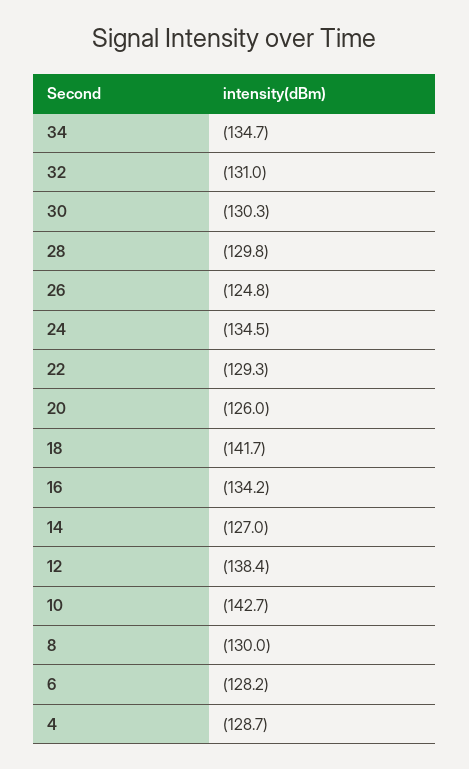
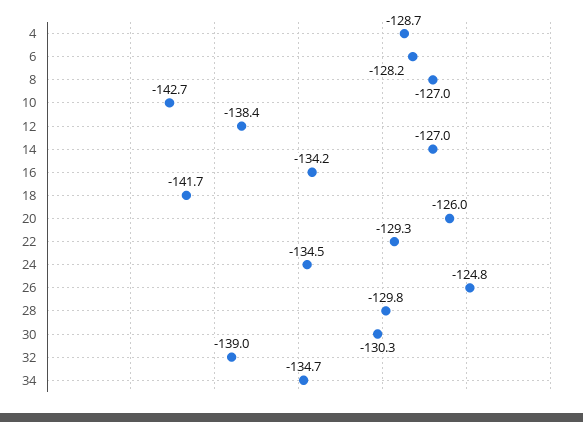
32: -131 -> -139
8: -130 -> -127

